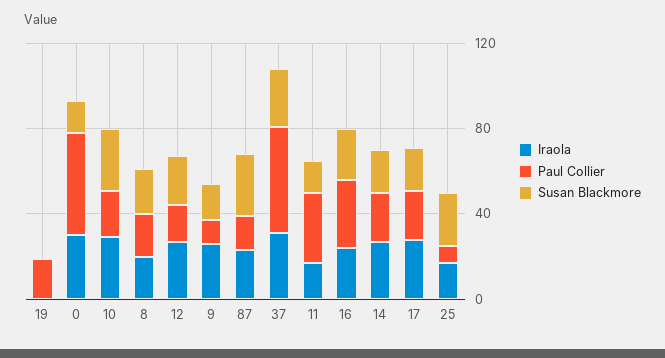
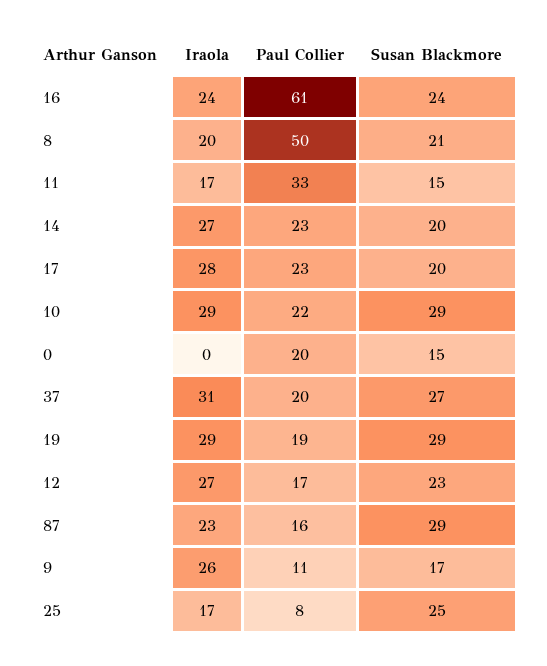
Iraola, 19: 0 -> 29
Susan Blackmore, 19: 0 -> 29
Iraola, 0: 30 -> 0
Paul Collier, 0: 50 -> 20
Paul Collier, 8: 20 -> 50
Paul Collier, 37: 50 -> 20
Paul Collier, 16: 30 -> 61

